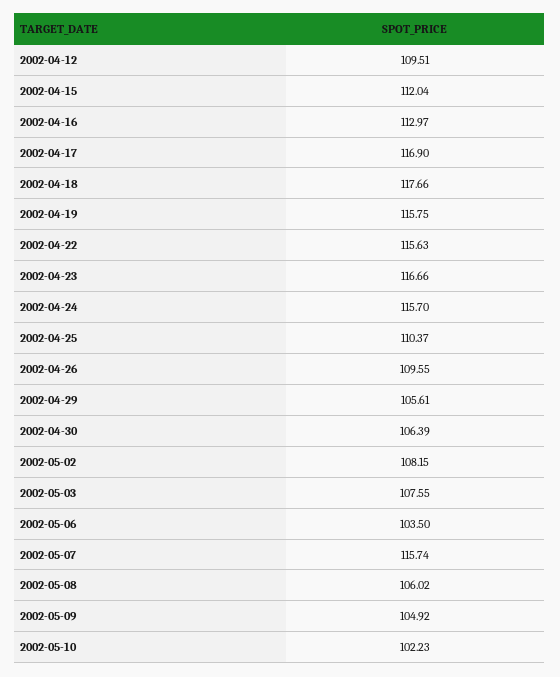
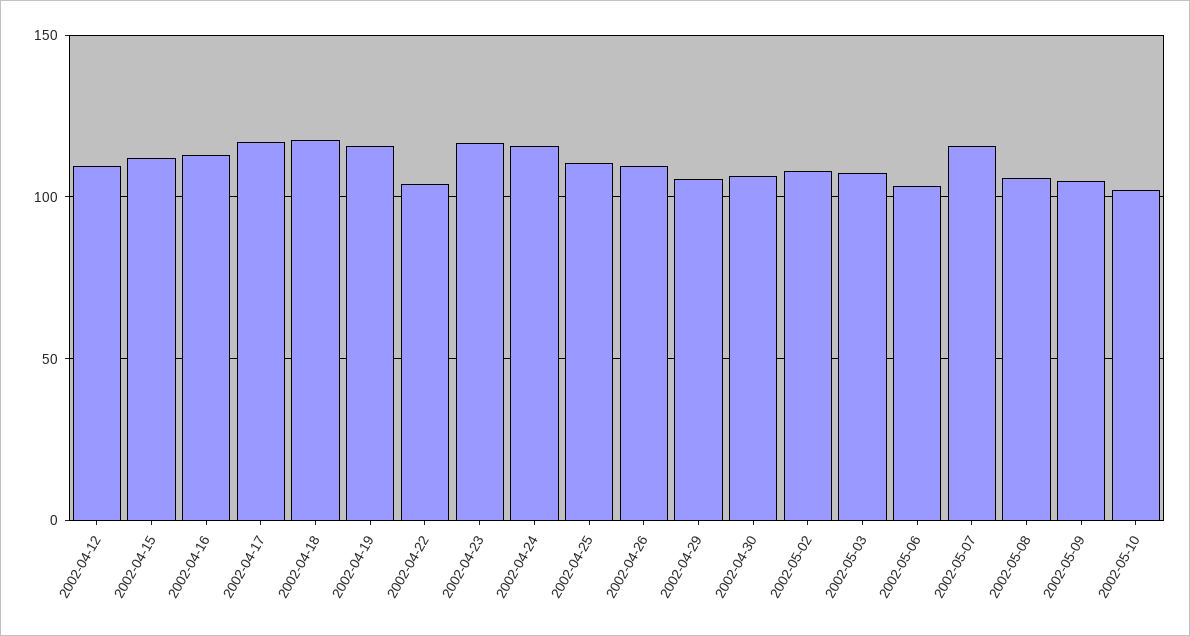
2002-04-22: 115.63 -> 105

